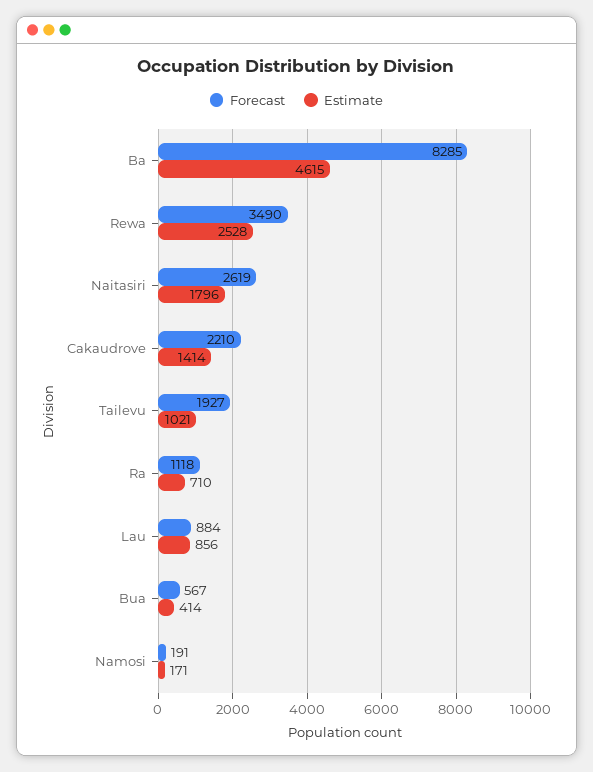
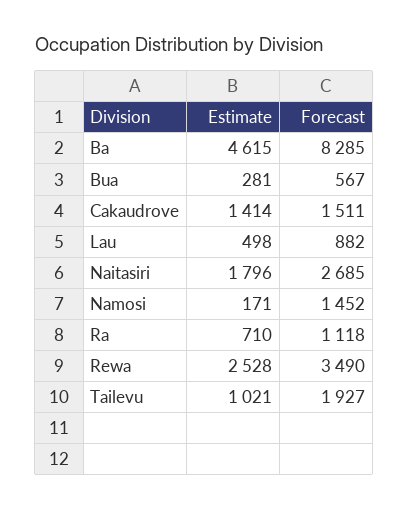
Forecast, Naitasiri: 2619 -> 2685
Forecast, Cakaudrove: 2210 -> 1511
Forecast, Lau: 884 -> 882
Estimate, Lau: 856 -> 498
Estimate, Bua: 414 -> 281
Forecast, Namosi: 191 -> 1452

